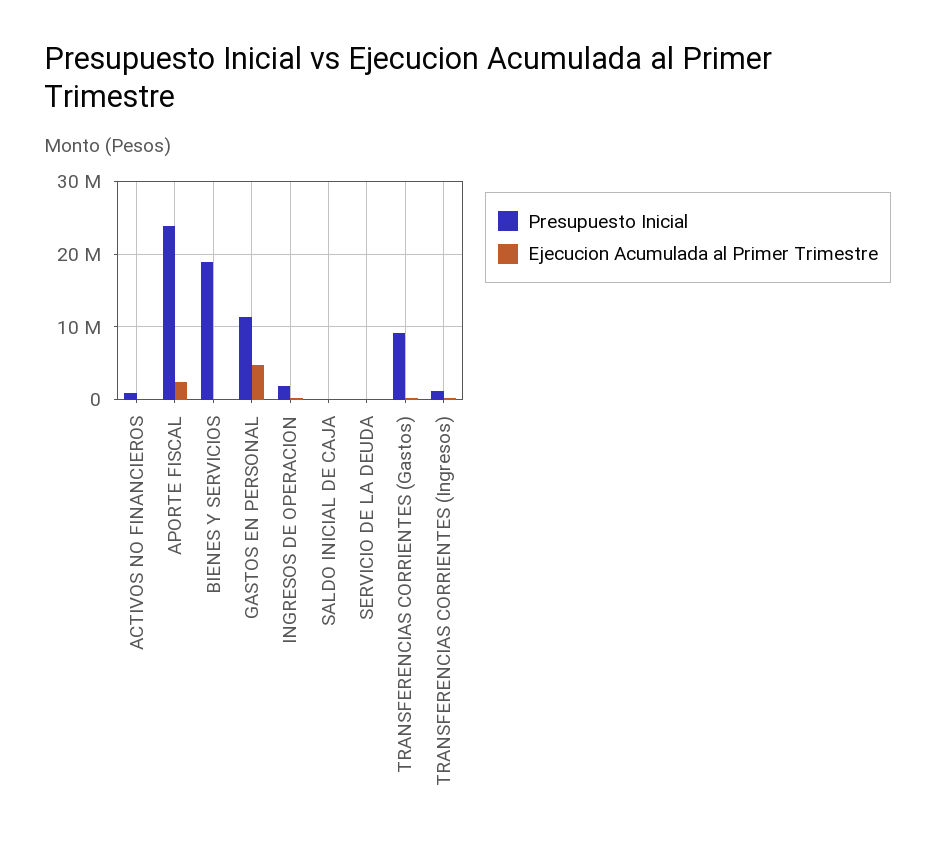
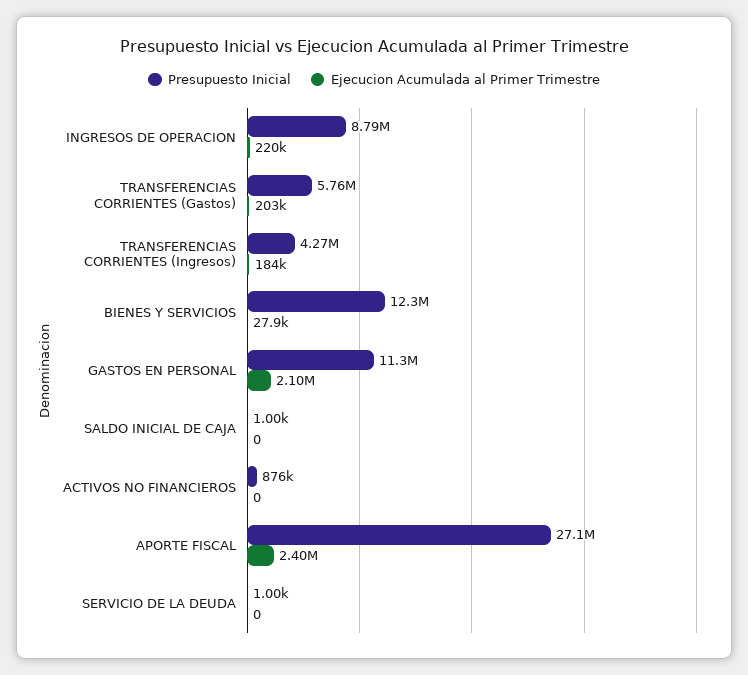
Presupuesto Inicial, APORTE FISCAL: 24000000 -> 27100000
Presupuesto Inicial, BIENES Y SERVICIOS: 19000000 -> 12300000
Ejecucion Acumulada al Primer Trimestre, GASTOS EN PERSONAL: 5000000 -> 2100000
Presupuesto Inicial, INGRESOS DE OPERACION: 2000000 -> 8790000
Presupuesto Inicial, TRANSFERENCIAS CORRIENTES (Gastos): 9000000 -> 5760000
Presupuesto Inicial, TRANSFERENCIAS CORRIENTES (Ingresos): 1000000 -> 4270000

